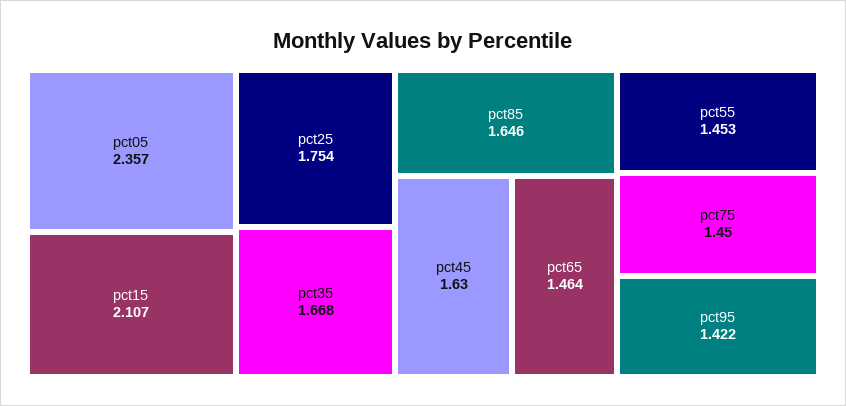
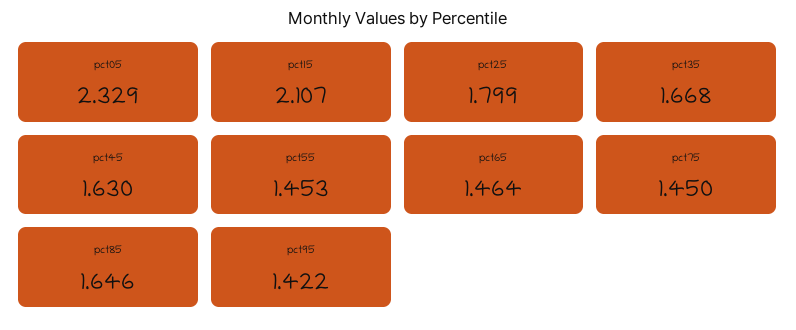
pct05: 2.357 -> 2.329
pct25: 1.754 -> 1.799

